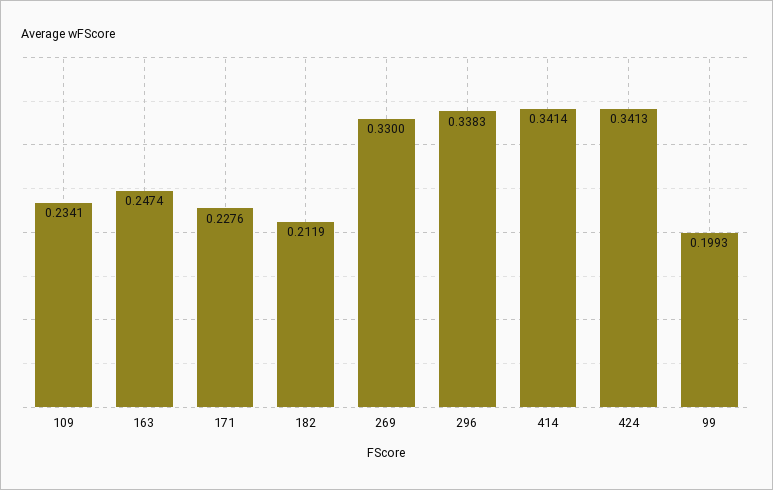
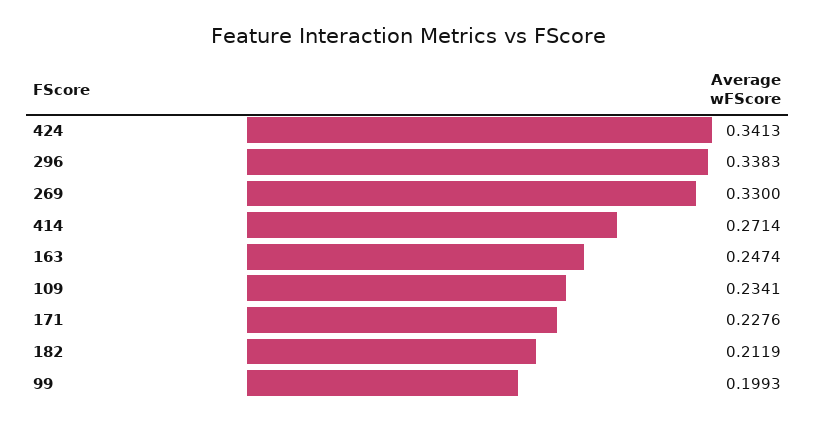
414: 0.3414 -> 0.2714

